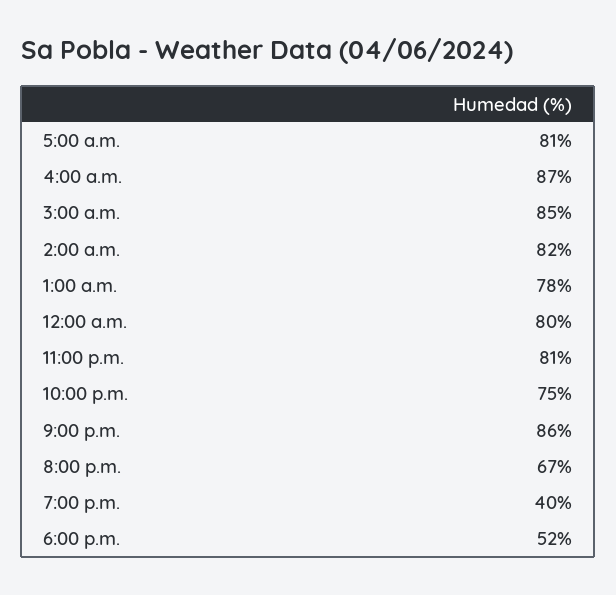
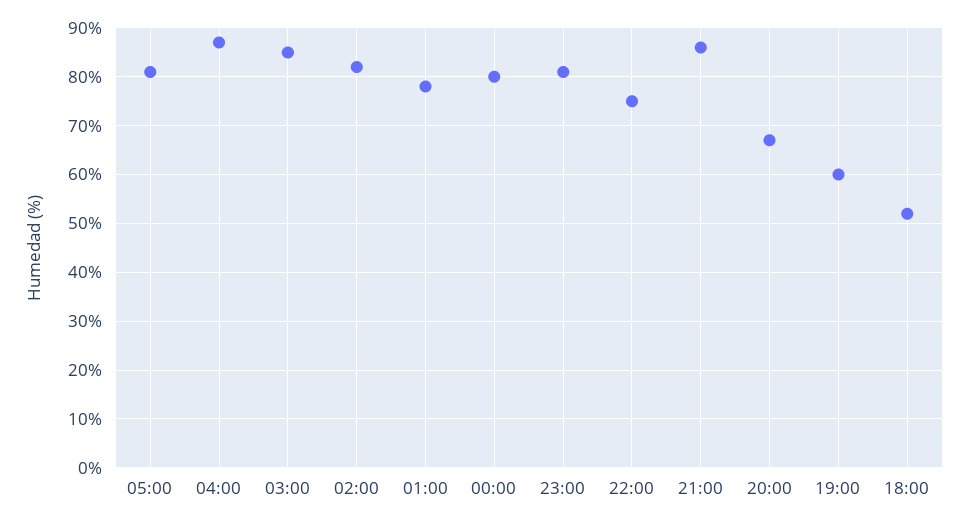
7:00 p.m.: 40 -> 60

